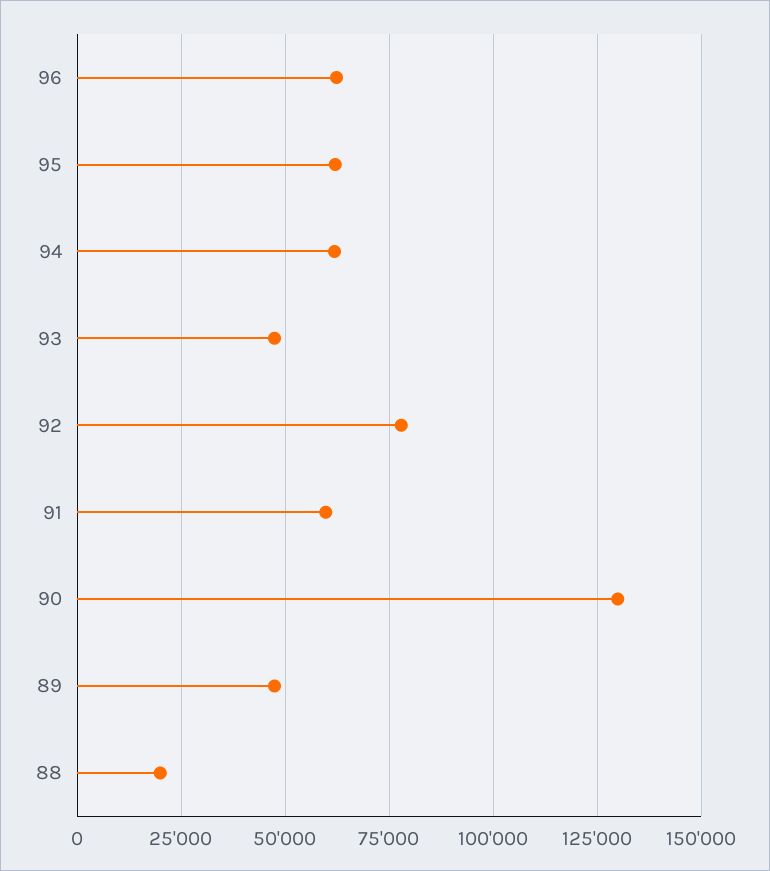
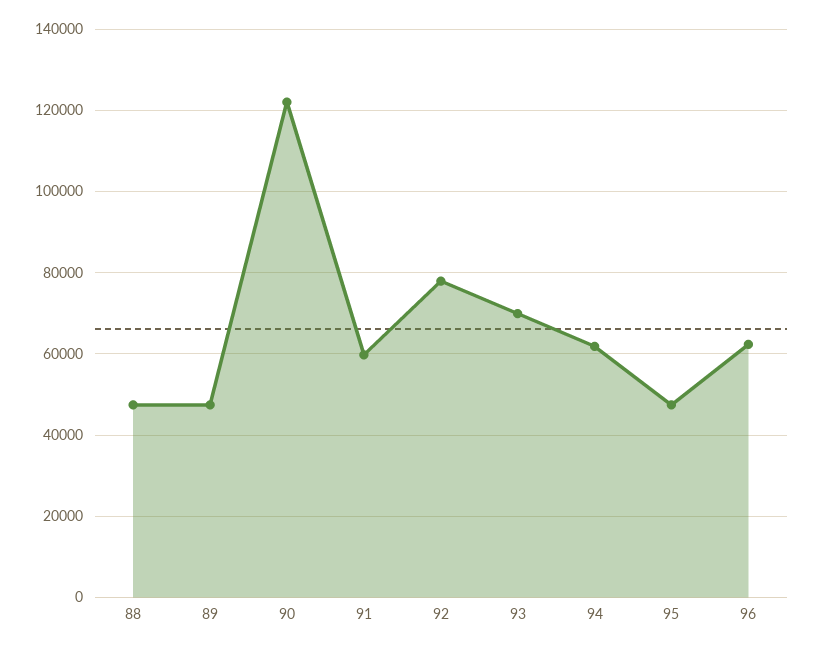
95: 62500 -> 48000
93: 47500 -> 70000
90: 130000 -> 122000
88: 20000 -> 48000

